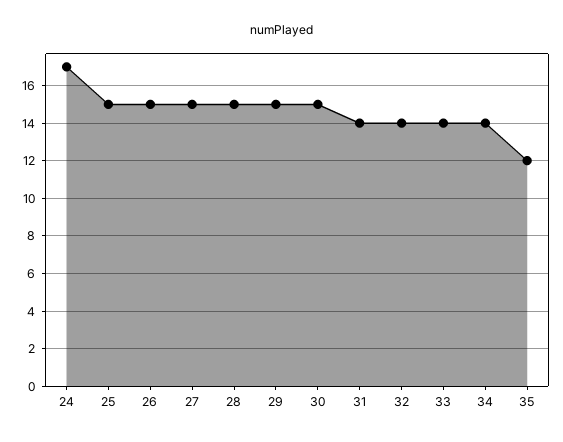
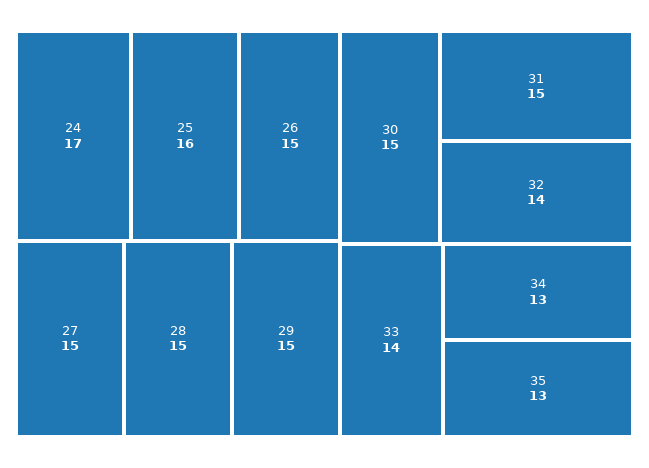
25: 15 -> 16
31: 14 -> 15
34: 14 -> 13
35: 12 -> 13

